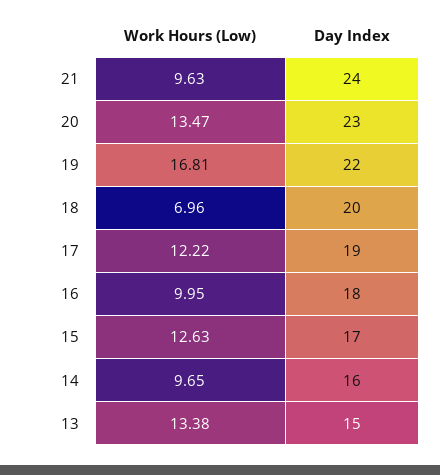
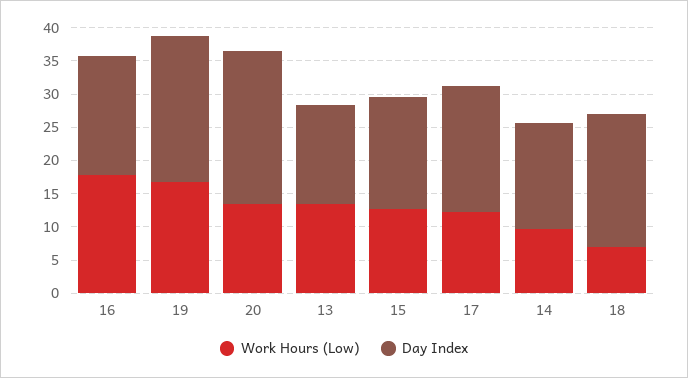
Work Hours (Low), 21: 9.63 -> none
Day Index, 21: 24 -> none
Work Hours (Low), 16: 9.95 -> 17.5

